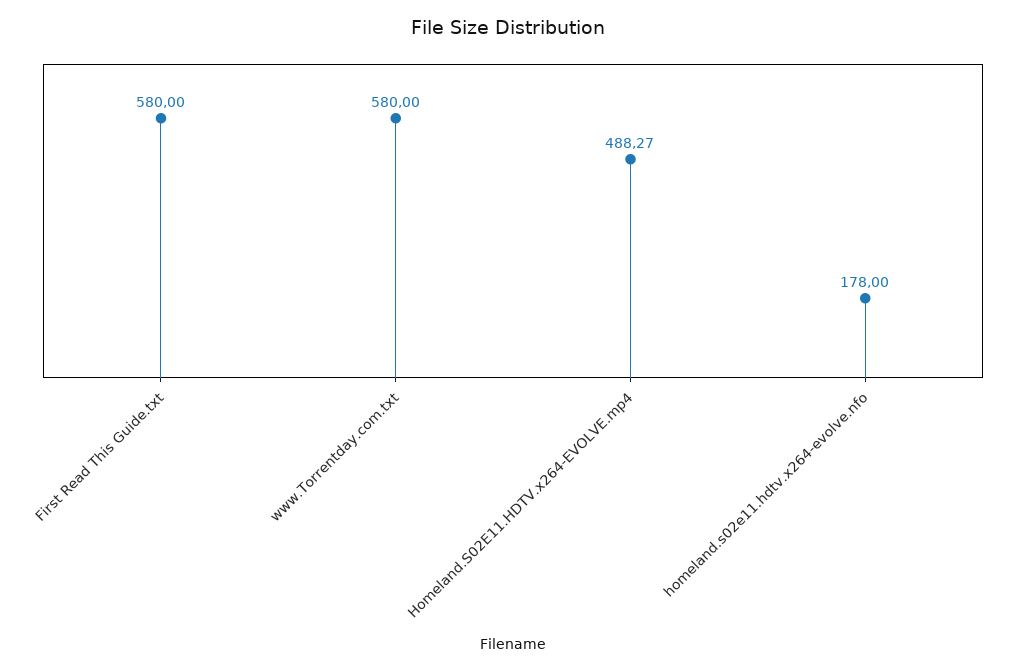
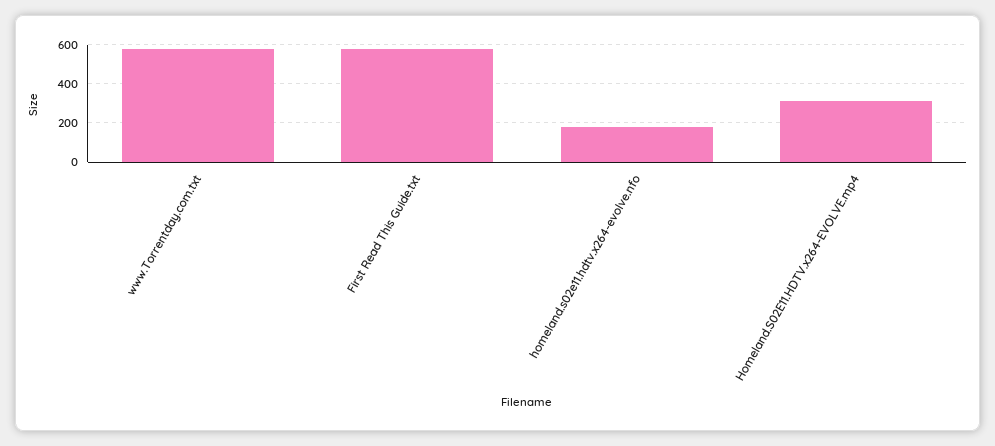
Homeland.S02E11.HDTV.x264-EVOLVE.mp4: 488.27 -> 300

